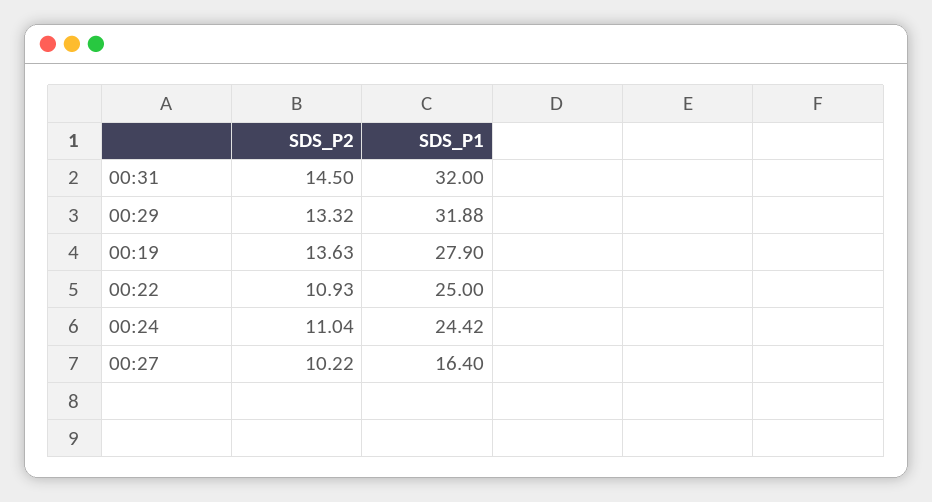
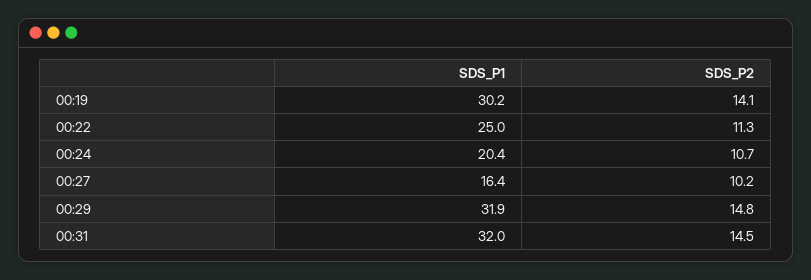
SDS_P2, 00:29: 13.32 -> 14.8
SDS_P2, 00:19: 13.63 -> 14.1
SDS_P1, 00:19: 27.9 -> 30.2
SDS_P2, 00:22: 10.93 -> 11.3
SDS_P2, 00:24: 11.04 -> 10.7
SDS_P1, 00:24: 24.42 -> 20.4

